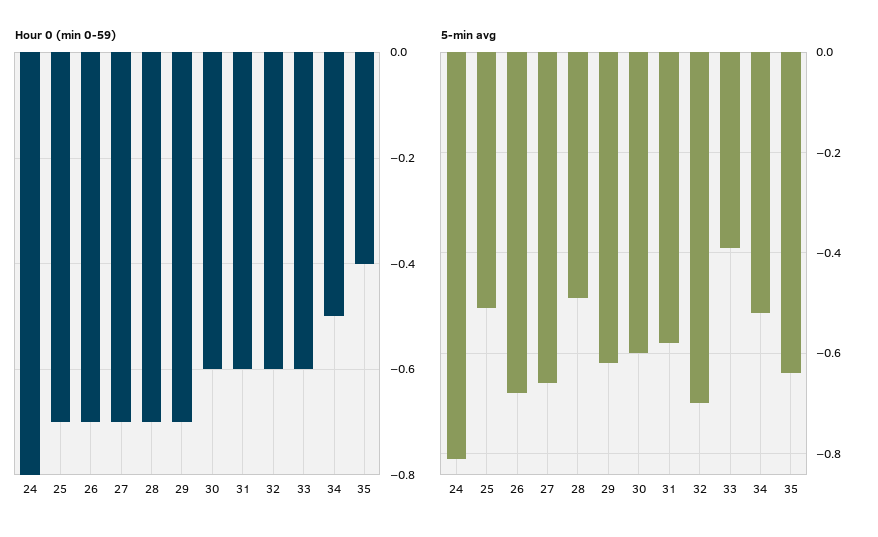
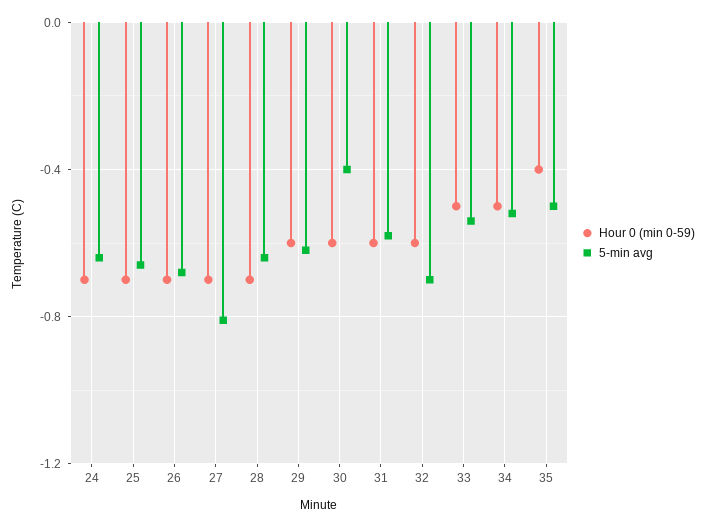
Hour 0 (min 0-59), 24: -0.8 -> -0.7
Hour 0 (min 0-59), 29: -0.7 -> -0.6
Hour 0 (min 0-59), 33: -0.6 -> -0.5
5-min avg, 24: -0.8 -> -0.65
5-min avg, 25: -0.5 -> -0.65
5-min avg, 27: -0.65 -> -0.8
5-min avg, 28: -0.5 -> -0.65
5-min avg, 30: -0.6 -> -0.4
5-min avg, 33: -0.4 -> -0.55
5-min avg, 35: -0.65 -> -0.5

